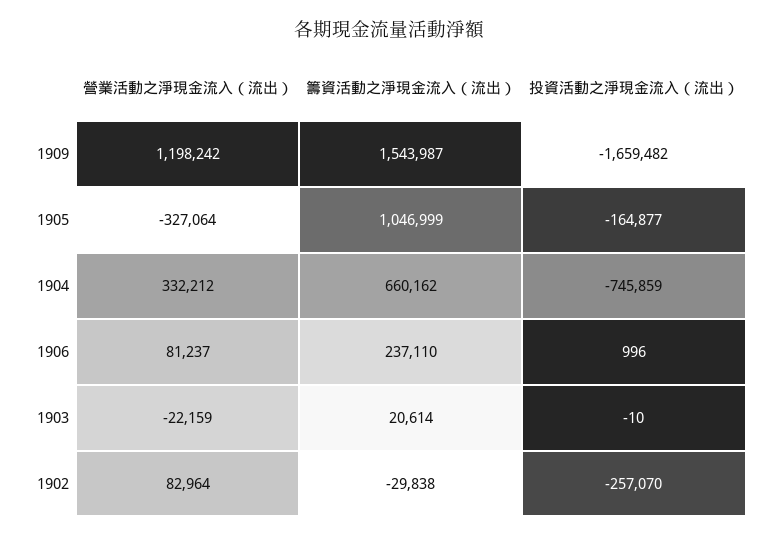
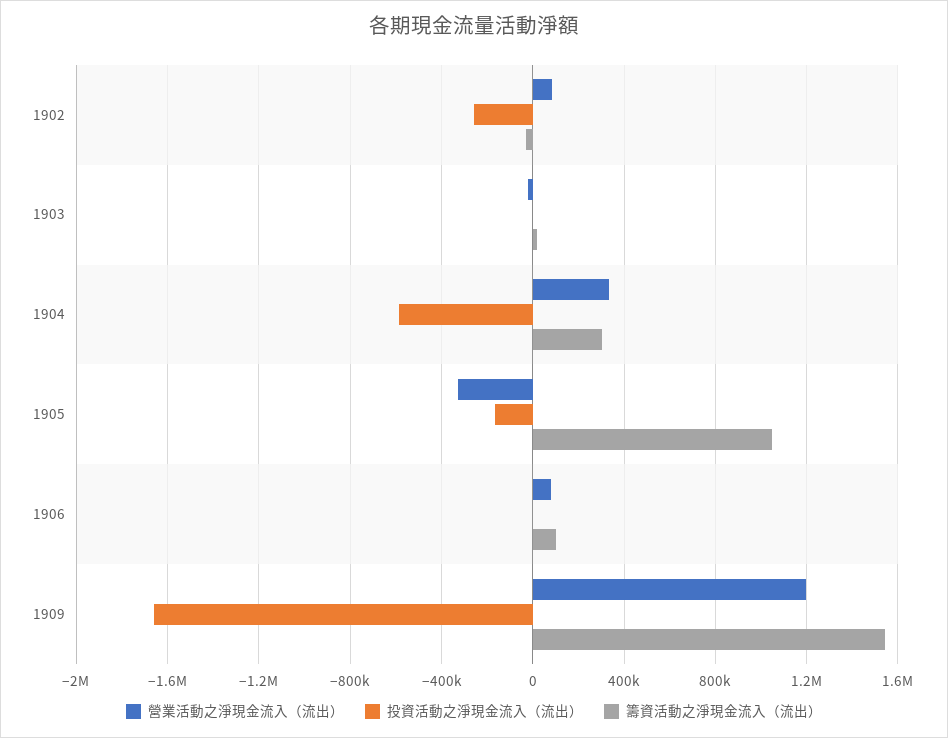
籌資活動之淨現金流入（流出）, 1904: 660162 -> 300000
投資活動之淨現金流入（流出）, 1904: -745859 -> -600000
籌資活動之淨現金流入（流出）, 1906: 237110 -> 100000

